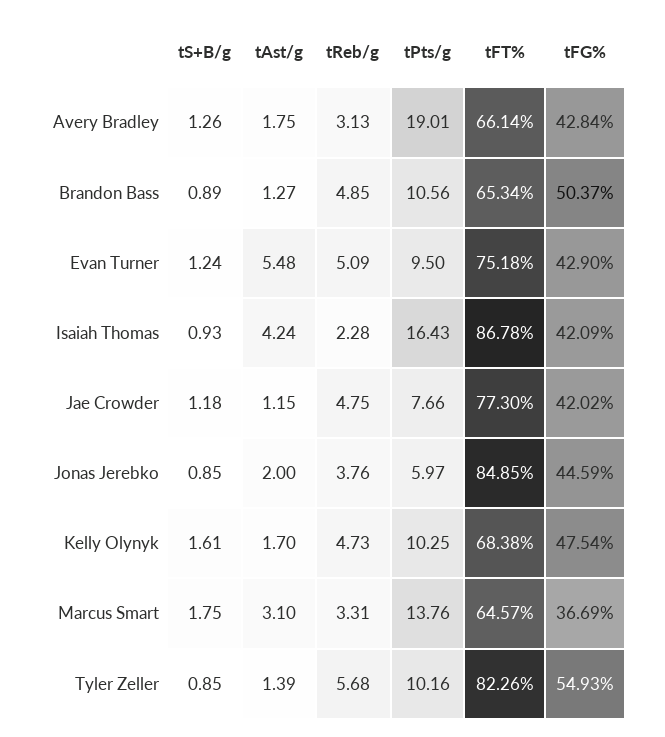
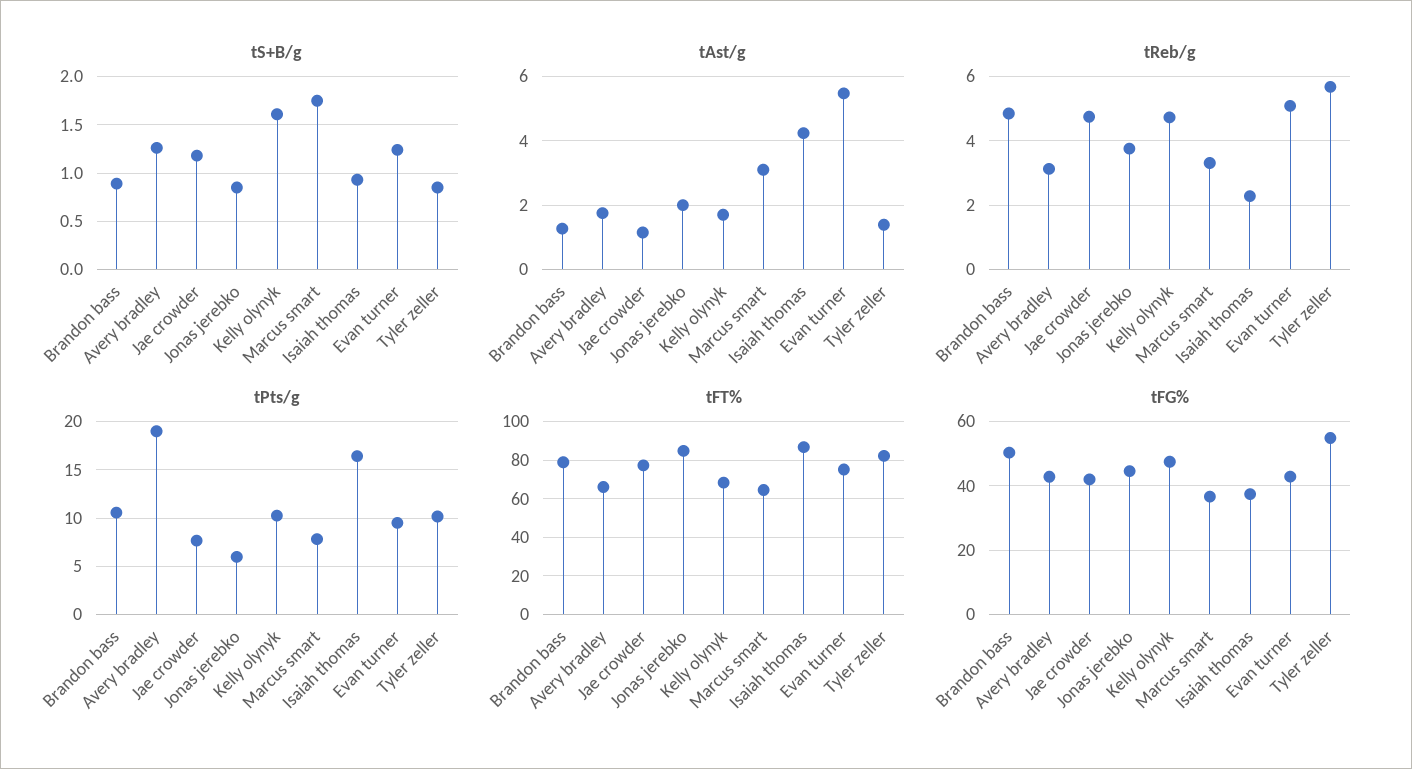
tFT%, Brandon Bass: 65.34 -> 80
tFG%, Isaiah Thomas: 42.09 -> 38
tPts/g, Marcus Smart: 13.76 -> 8

